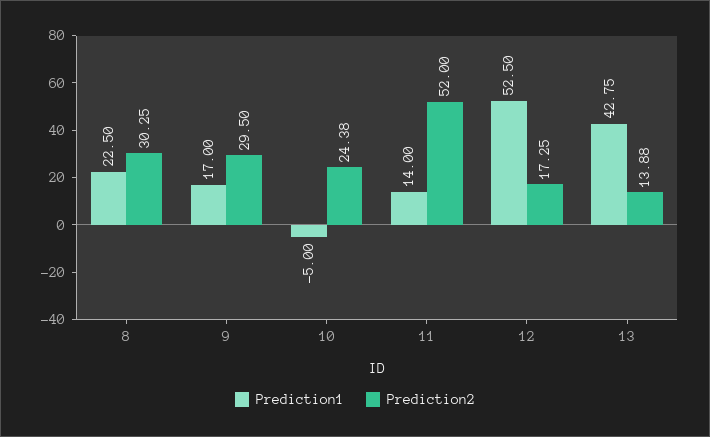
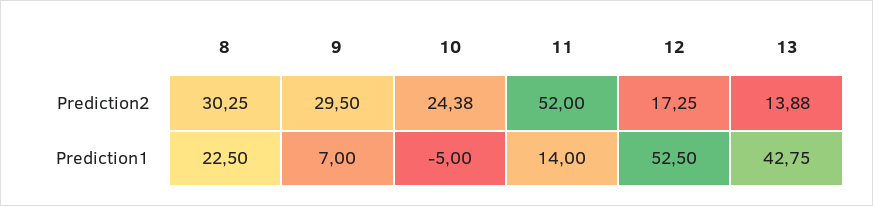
Prediction1, 9: 17 -> 7

